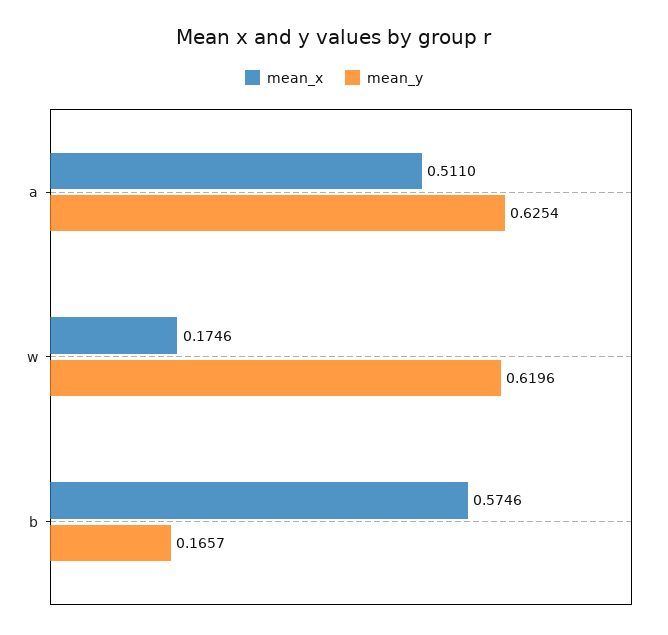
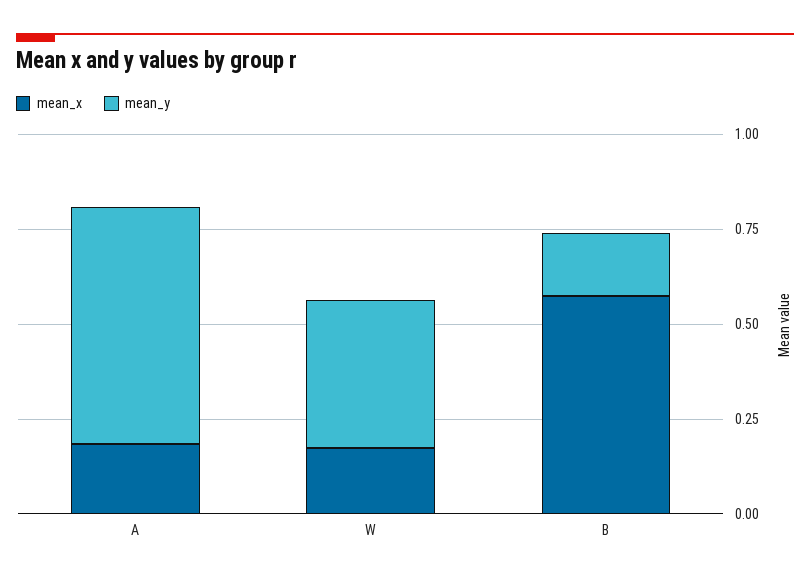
mean_x, a: 0.511 -> 0.2
mean_y, w: 0.6196 -> 0.4

